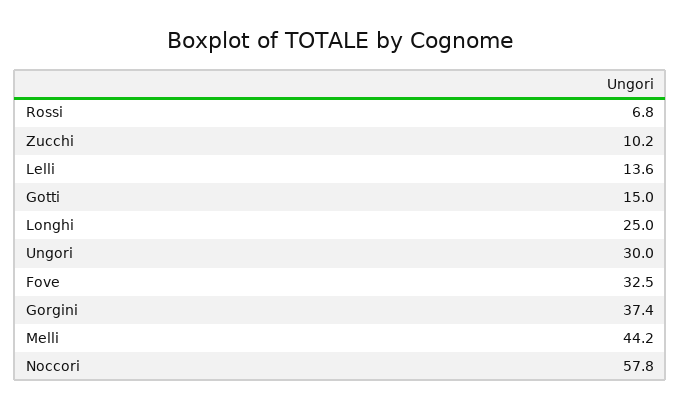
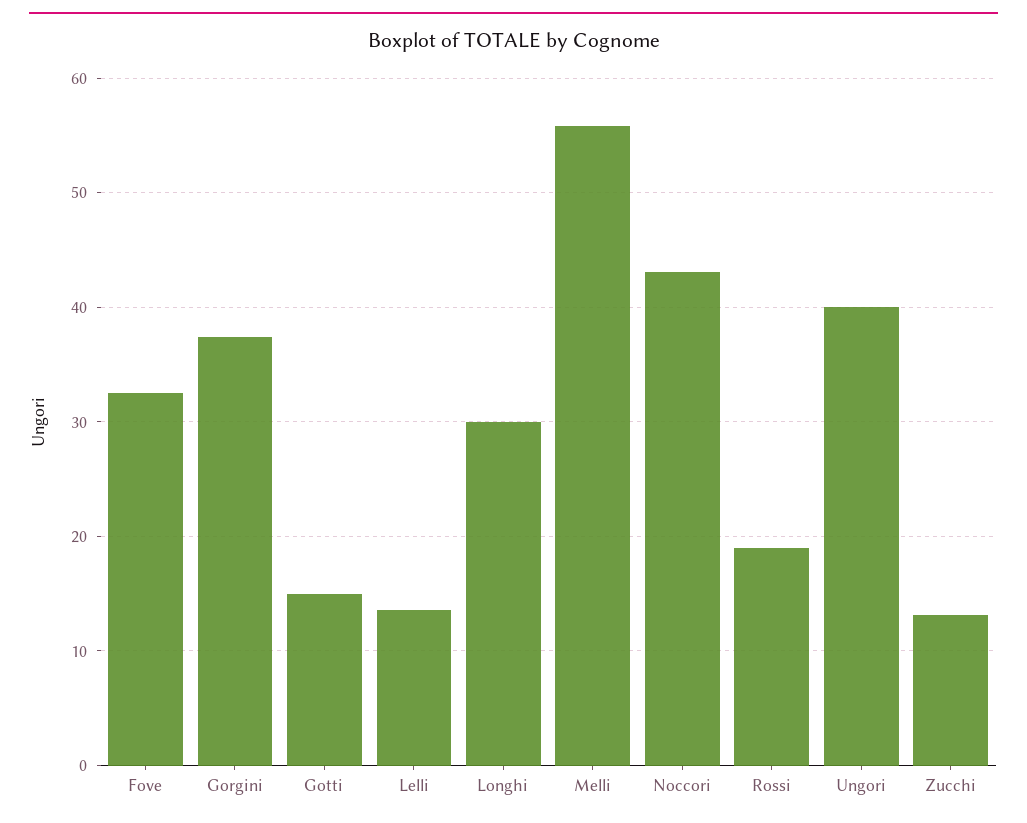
Rossi: 6.8 -> 19
Zucchi: 10.2 -> 13
Longhi: 25 -> 30
Ungori: 30 -> 40
Melli: 44.2 -> 56
Noccori: 57.8 -> 43

